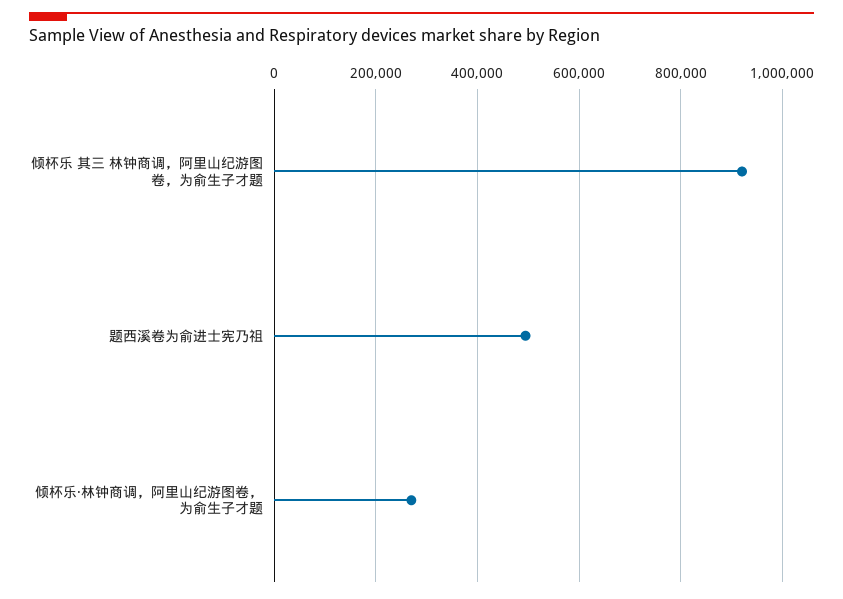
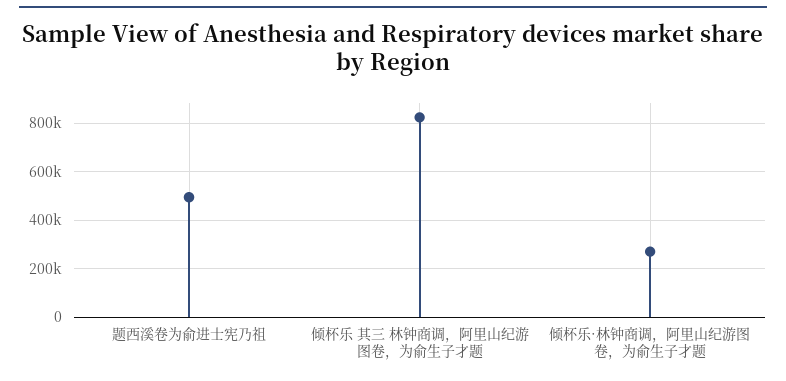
倾杯乐 其三 林钟商调，阿里山纪游图卷，为俞生子才题: 920000 -> 825000

